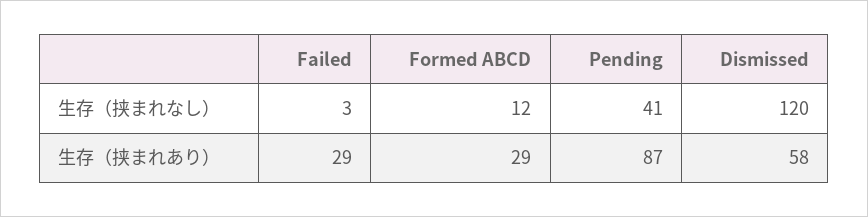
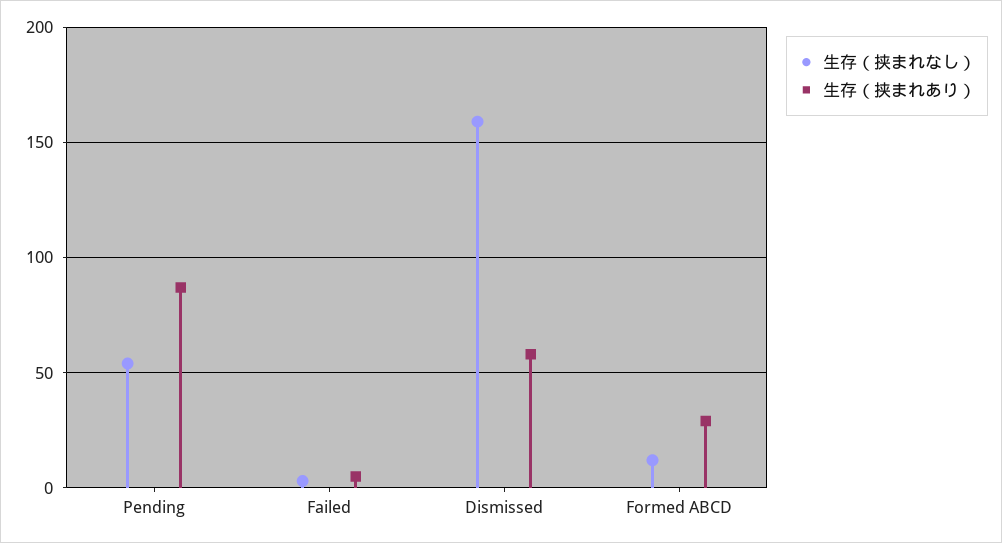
生存（挟まれなし）, Pending: 41 -> 55
生存（挟まれなし）, Dismissed: 120 -> 160
生存（挟まれあり）, Failed: 29 -> 5

